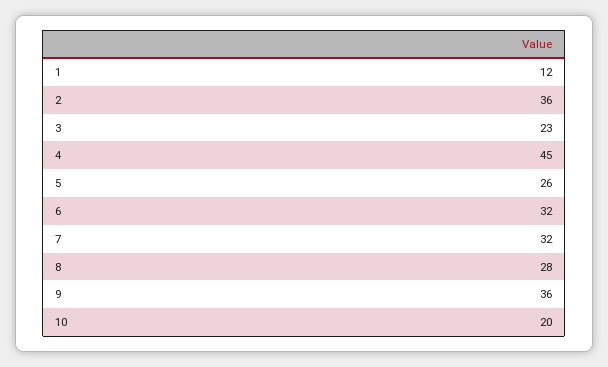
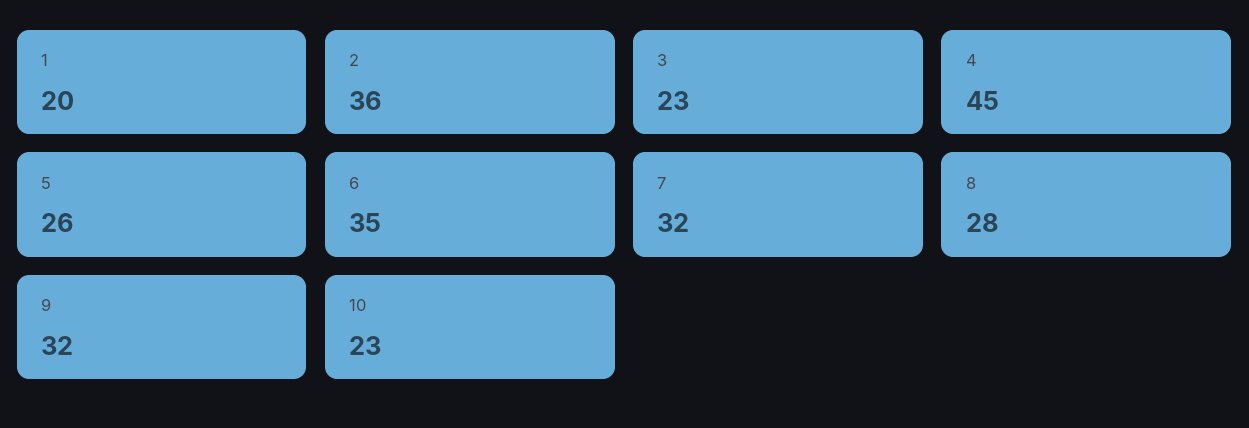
1: 12 -> 20
6: 32 -> 35
9: 36 -> 32
10: 20 -> 23

